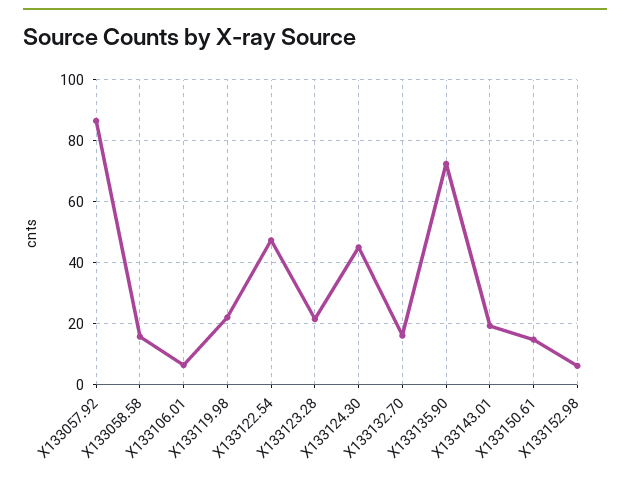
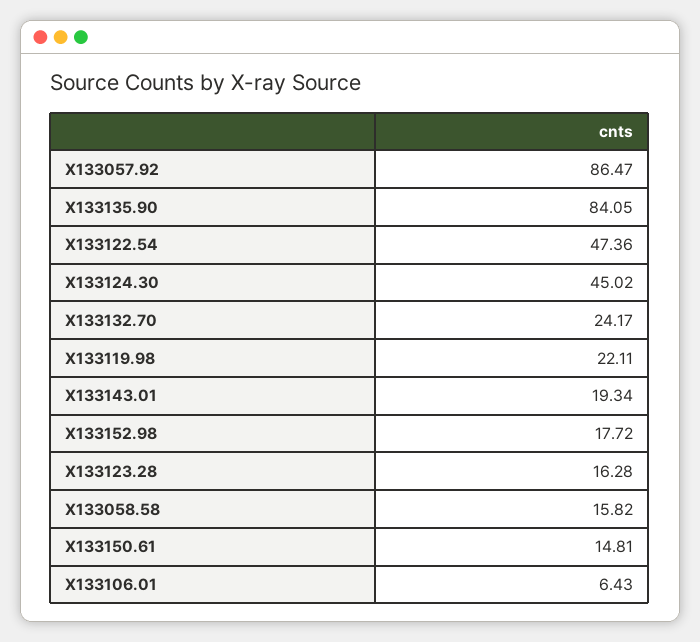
X133123.28: 22 -> 16.28
X133132.70: 16 -> 24.17
X133135.90: 72 -> 84.05
X133152.98: 6 -> 17.72

